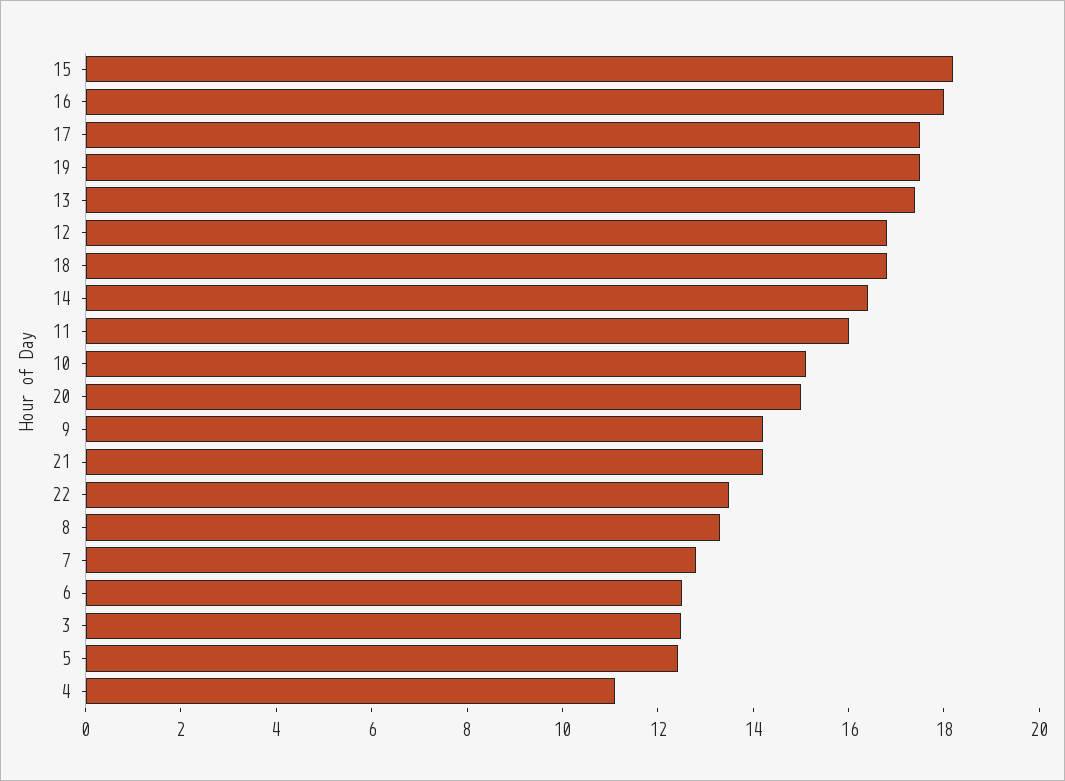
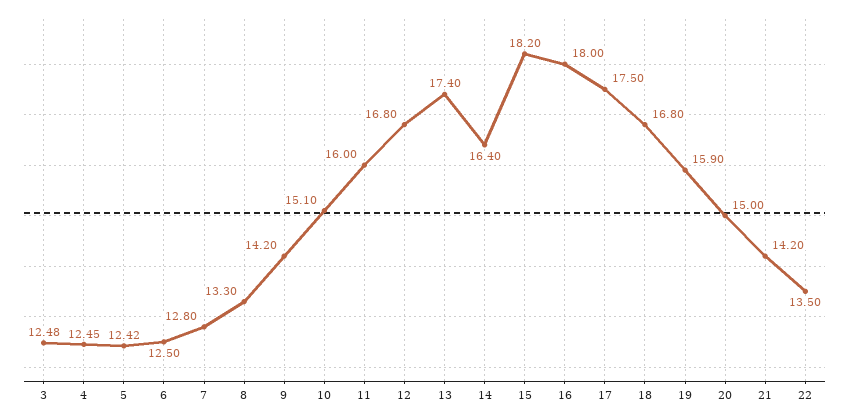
19: 17.5 -> 15.9
4: 11 -> 12.45

